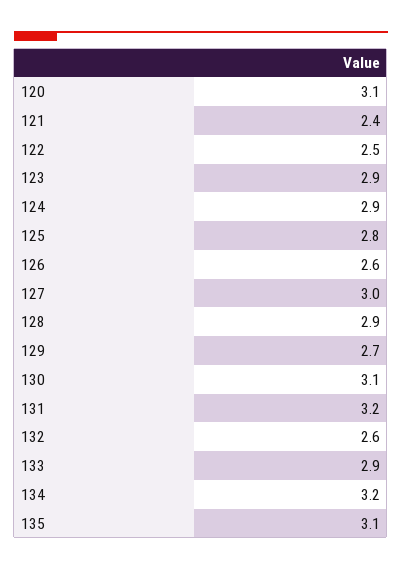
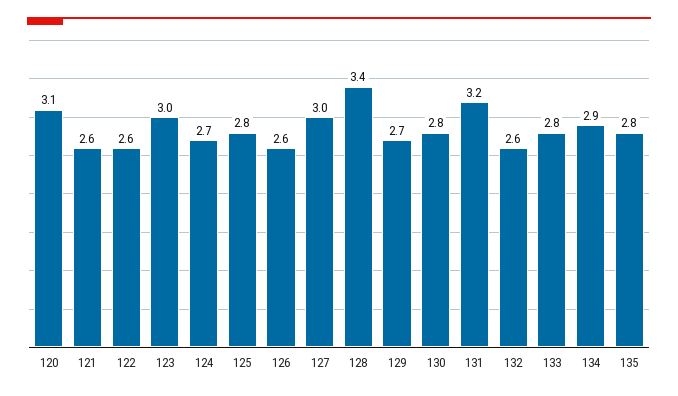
121: 2.4 -> 2.6
122: 2.5 -> 2.6
123: 2.9 -> 3
124: 2.9 -> 2.7
128: 2.9 -> 3.4
130: 3.1 -> 2.8
133: 2.9 -> 2.8
134: 3.2 -> 2.9
135: 3.1 -> 2.8

